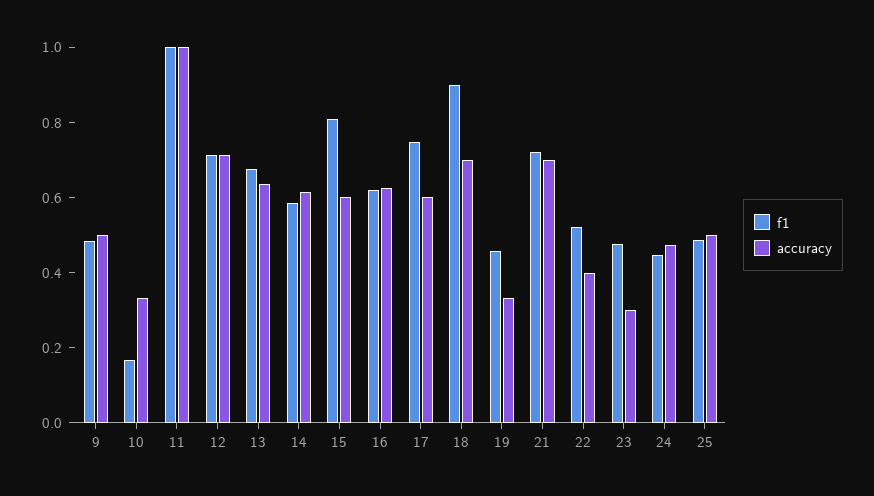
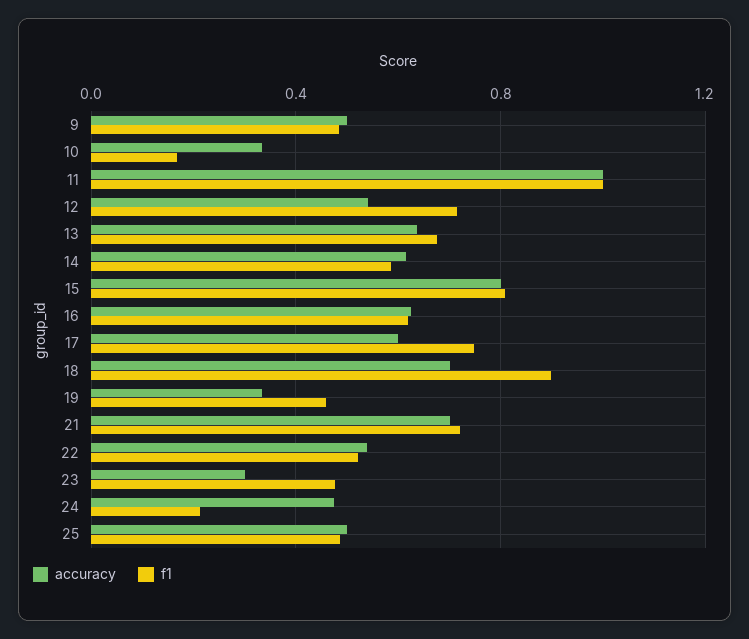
accuracy, 12: 0.7 -> 0.55
accuracy, 15: 0.6 -> 0.8
accuracy, 22: 0.4 -> 0.55
f1, 24: 0.45 -> 0.2

